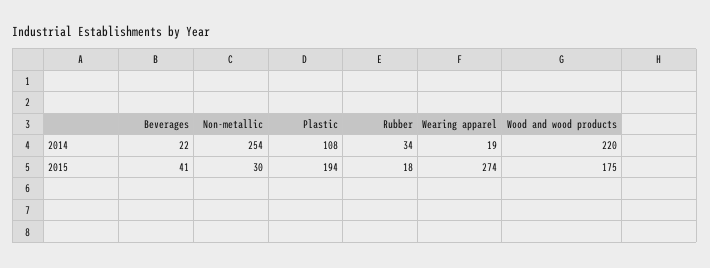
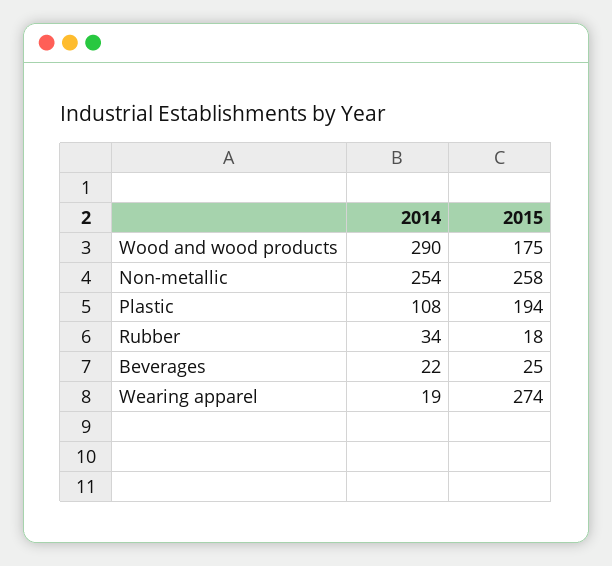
Wood and wood products, 2014: 220 -> 290
Beverages, 2015: 41 -> 25
Non-metallic, 2015: 30 -> 258

